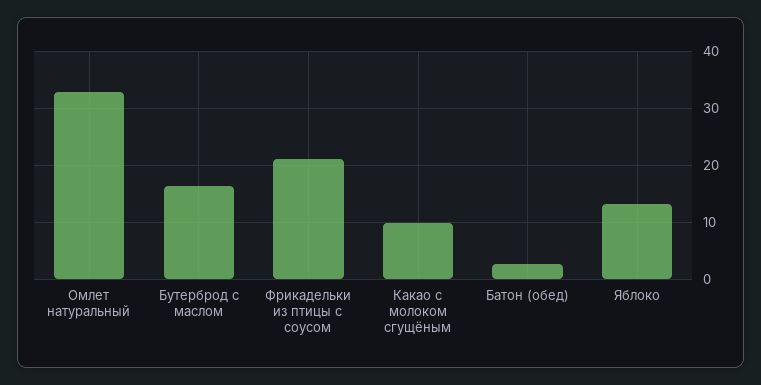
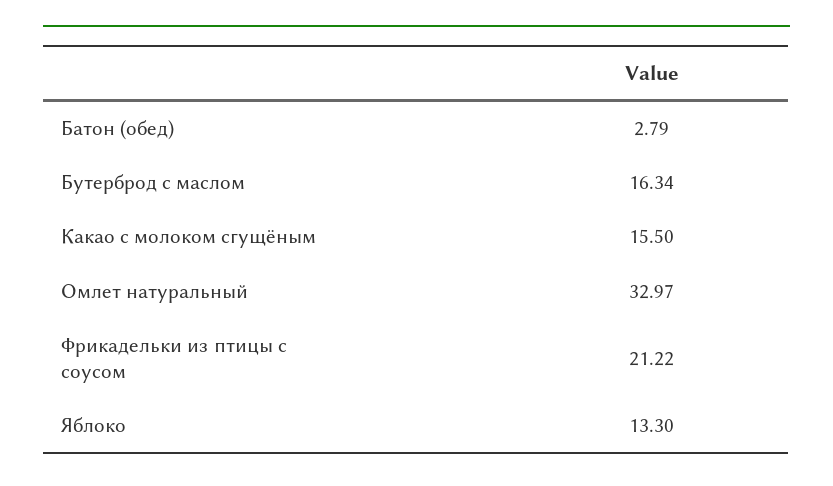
Какао с молоком сгущёным: 10 -> 15.5

